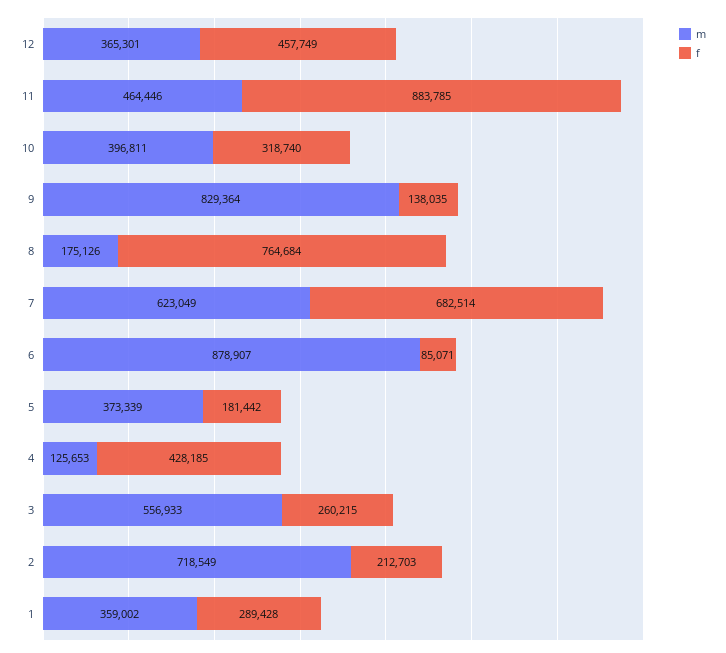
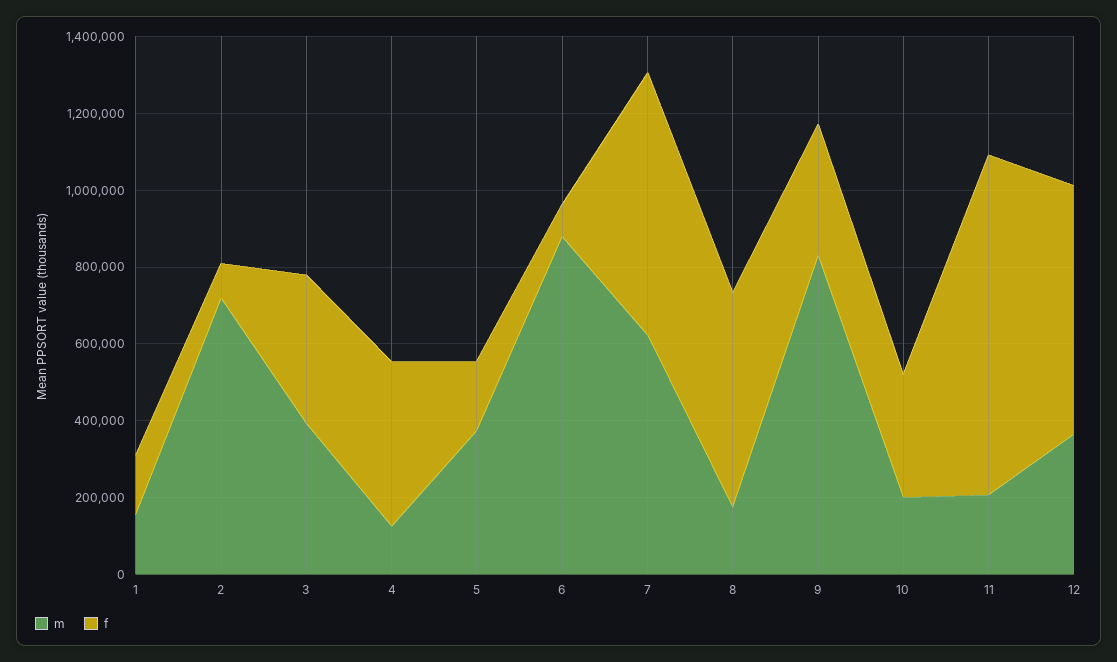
f, 12: 457749 -> 650000
m, 11: 464446 -> 200000
m, 10: 396811 -> 200000
f, 9: 138035 -> 350000
f, 8: 764684 -> 550000
m, 3: 556933 -> 400000
f, 3: 260215 -> 400000
f, 2: 212703 -> 100000
m, 1: 359002 -> 150000
f, 1: 289428 -> 150000

